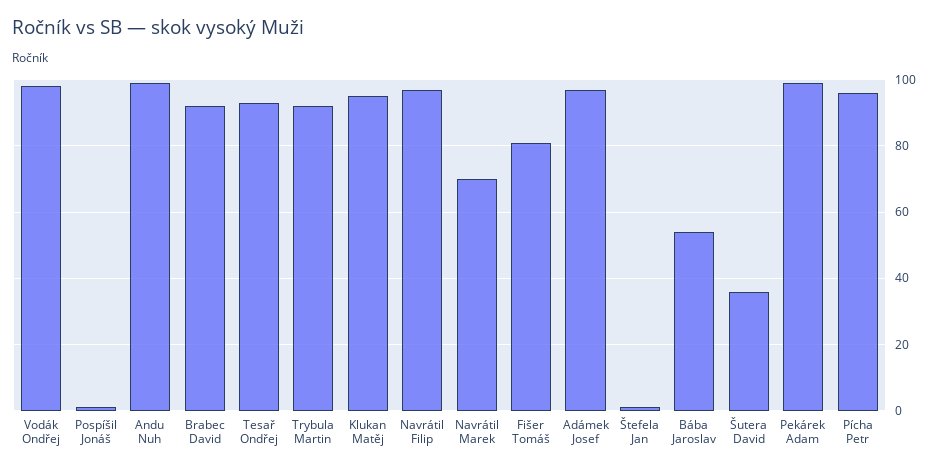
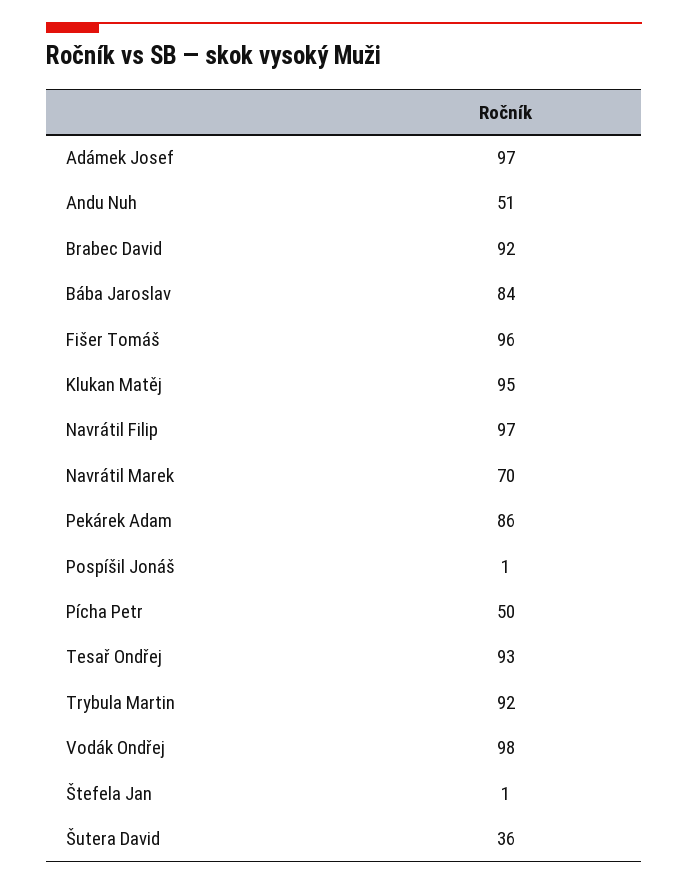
Andu Nuh: 100 -> 51
Fišer Tomáš: 80 -> 96
Bába Jaroslav: 55 -> 84
Pekárek Adam: 100 -> 86
Pícha Petr: 95 -> 50

